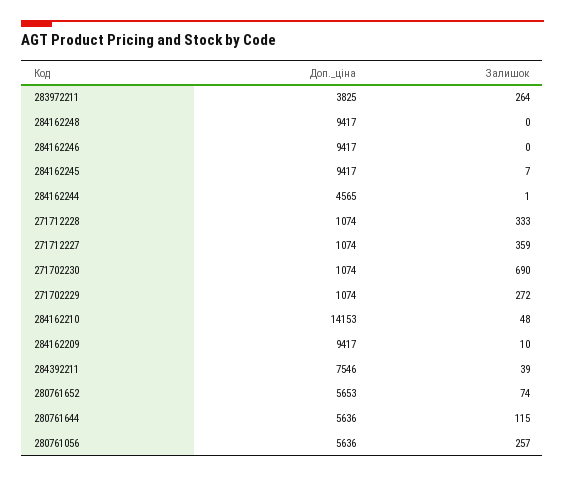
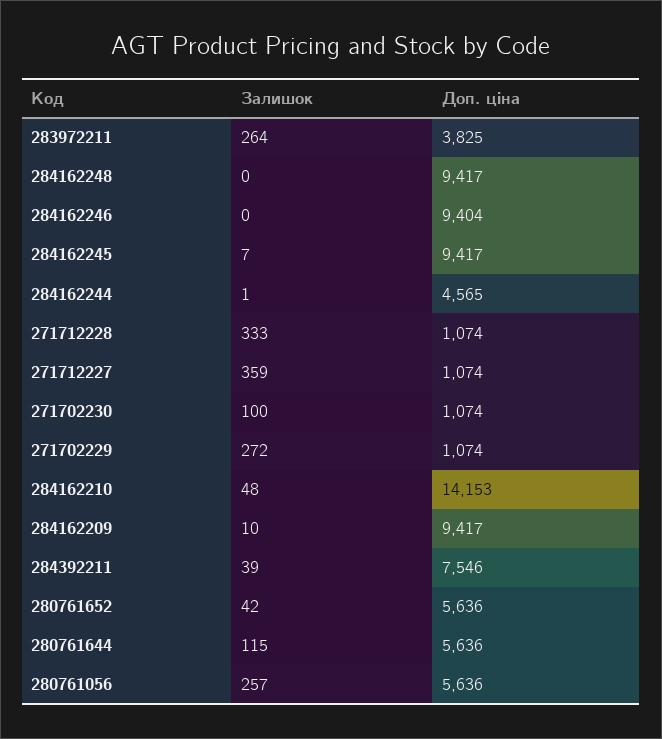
Доп._ціна, 284162246: 9417 -> 9404
Залишок, 271702230: 690 -> 100
Доп._ціна, 280761652: 5653 -> 5636
Залишок, 280761652: 74 -> 42

